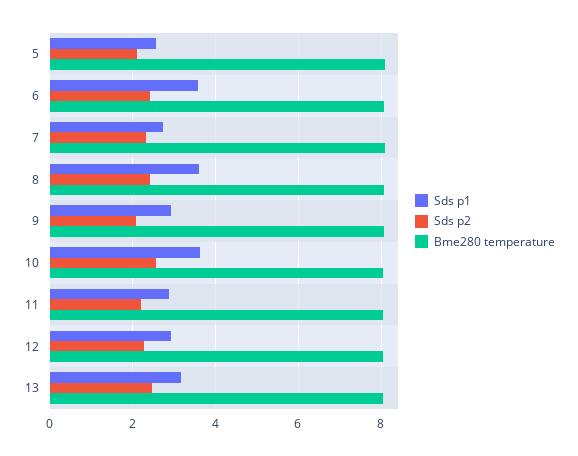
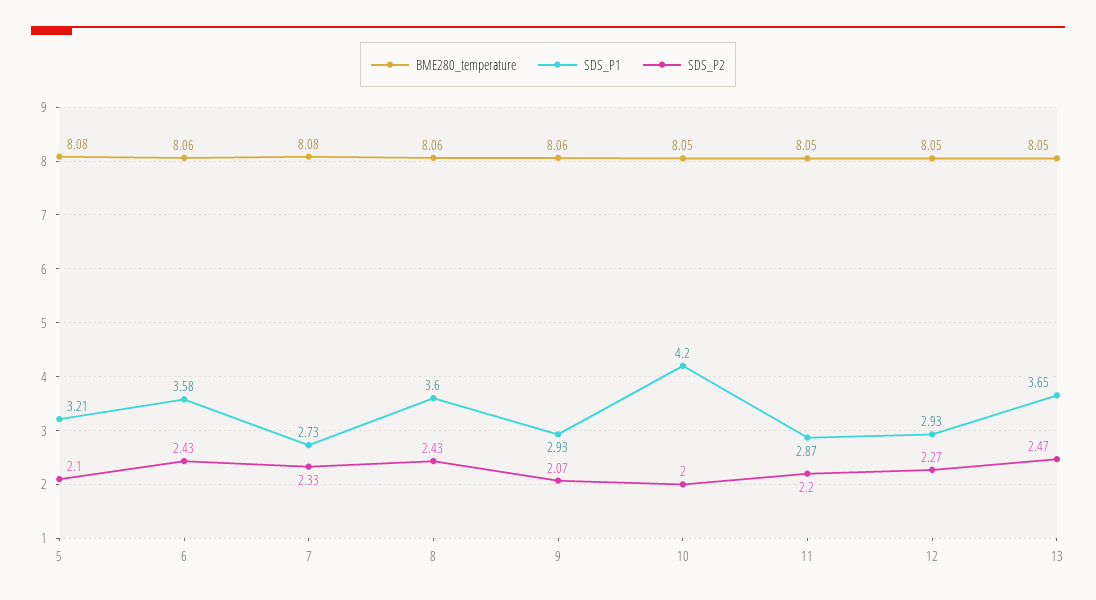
Sds p1, 5: 2.6 -> 3.21
Sds p1, 10: 3.6 -> 4.2
Sds p2, 10: 2.6 -> 2
Sds p1, 13: 3.2 -> 3.65

